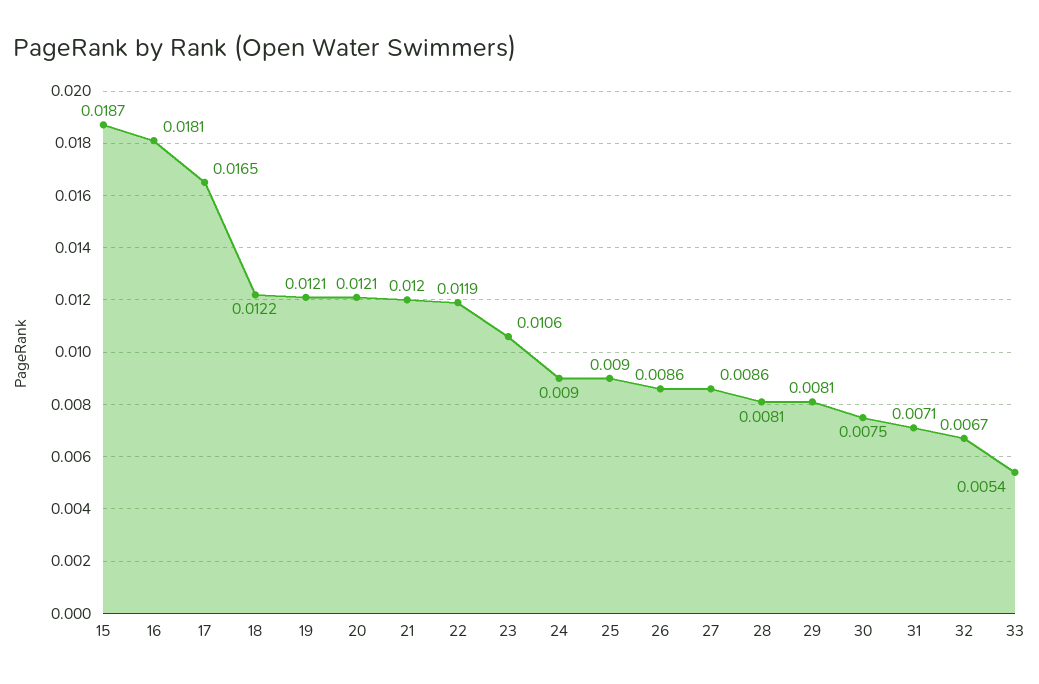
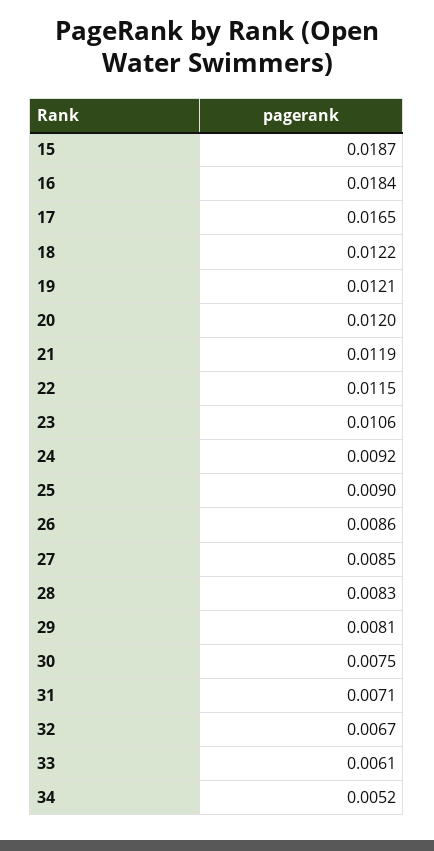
16: 0.0181 -> 0.0184
20: 0.0121 -> 0.012
21: 0.012 -> 0.0119
22: 0.0119 -> 0.0115
24: 0.009 -> 0.0092
27: 0.0086 -> 0.0085
28: 0.0081 -> 0.0083
33: 0.0054 -> 0.0061
34: none -> 0.0052

